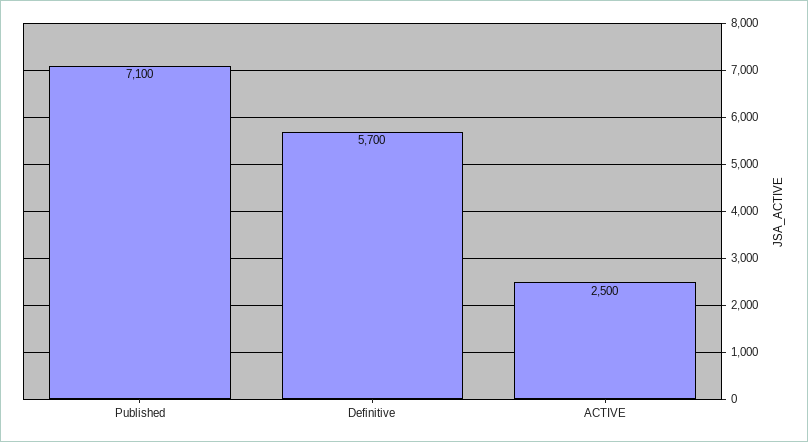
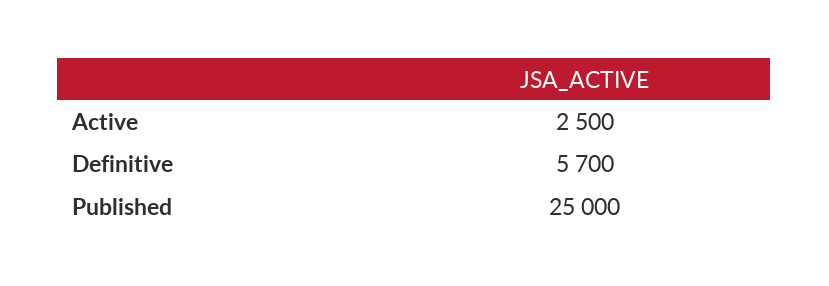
Published: 7100 -> 25000

